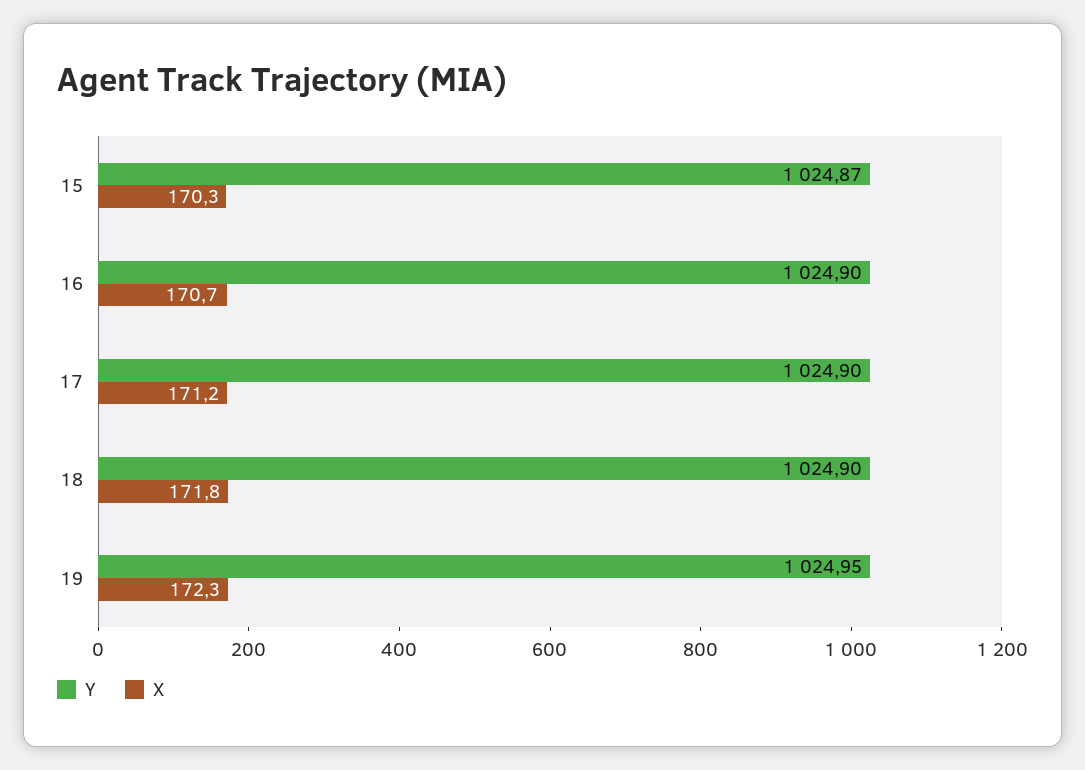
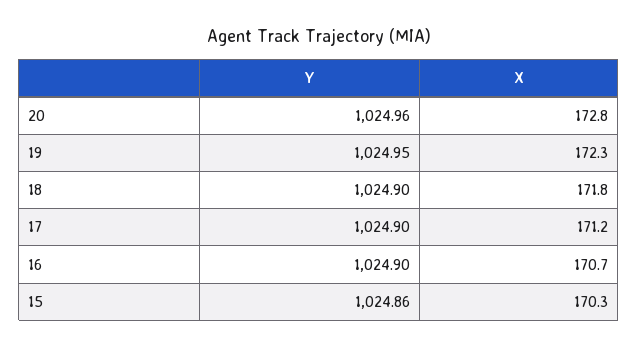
Y, 15: 1024.87 -> 1024.86
Y, 20: none -> 1024.96
X, 20: none -> 172.8

